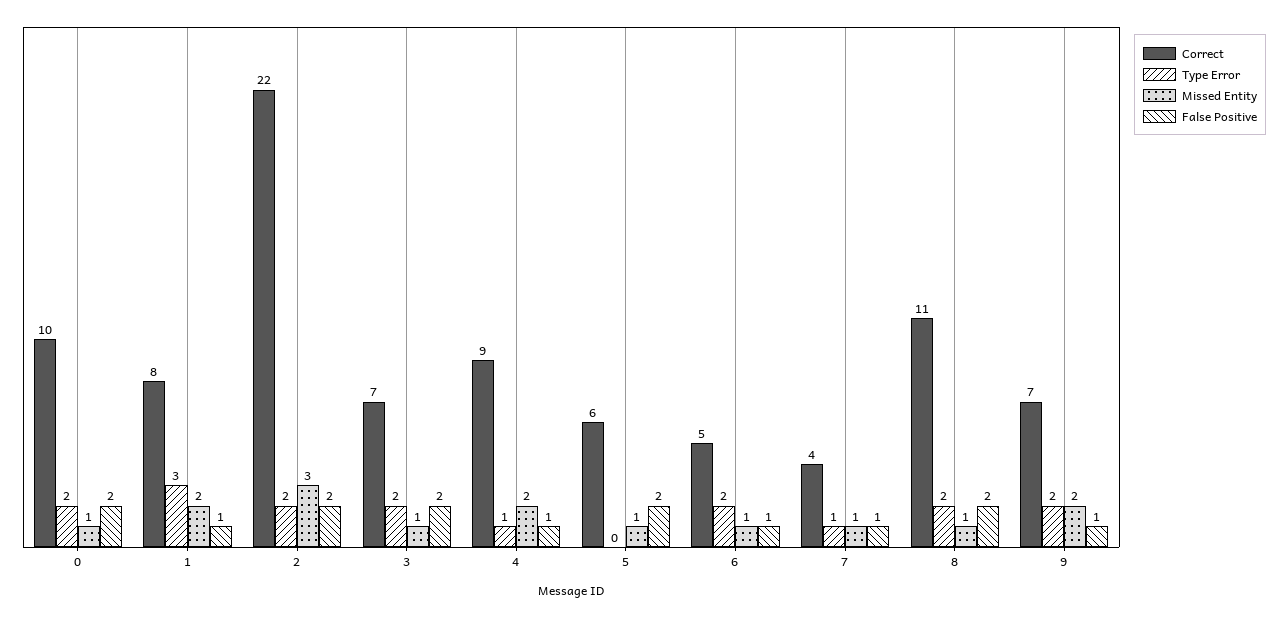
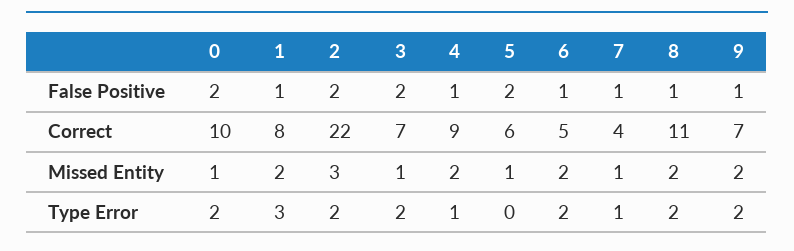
Missed Entity, 6: 1 -> 2
Missed Entity, 8: 1 -> 2
False Positive, 8: 2 -> 1

